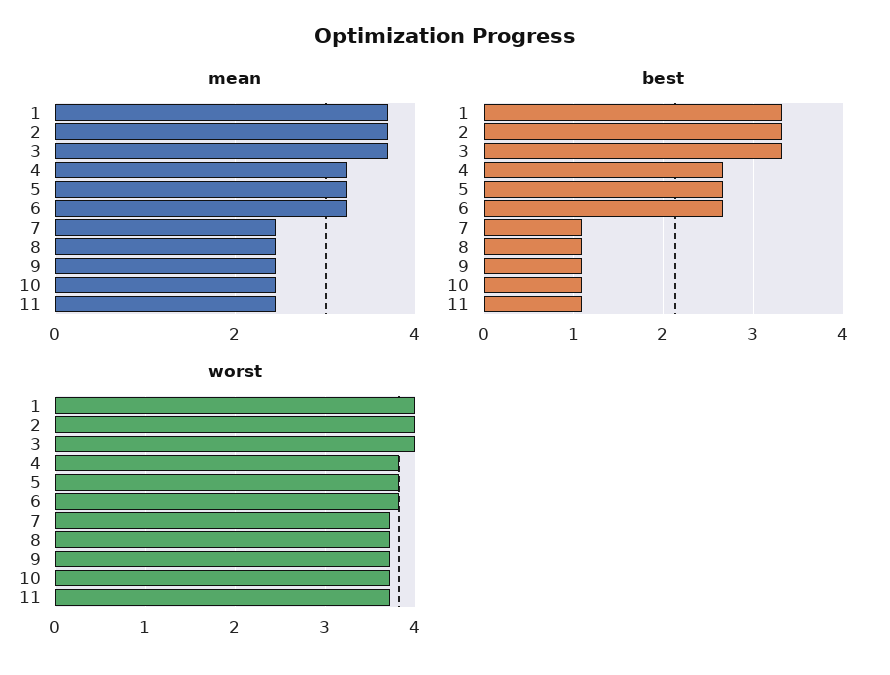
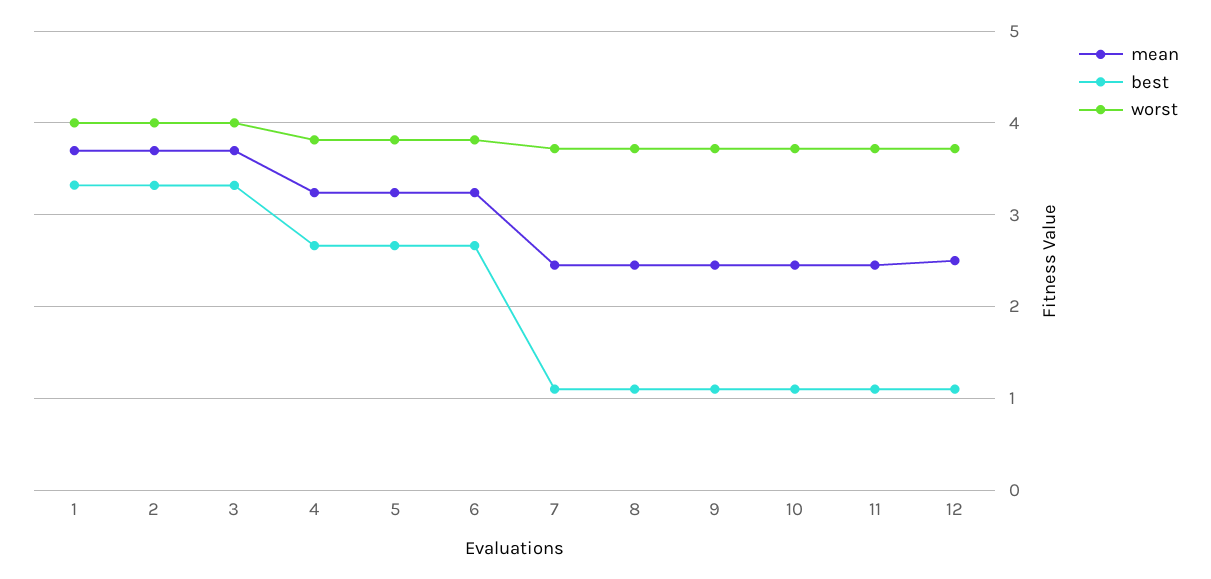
mean, 12: none -> 2.5
best, 12: none -> 1.1
worst, 12: none -> 3.7

